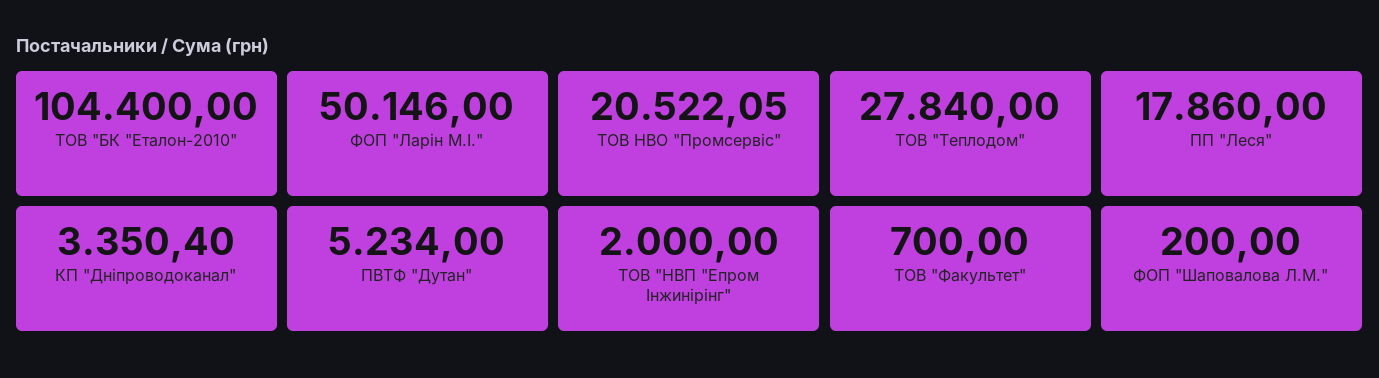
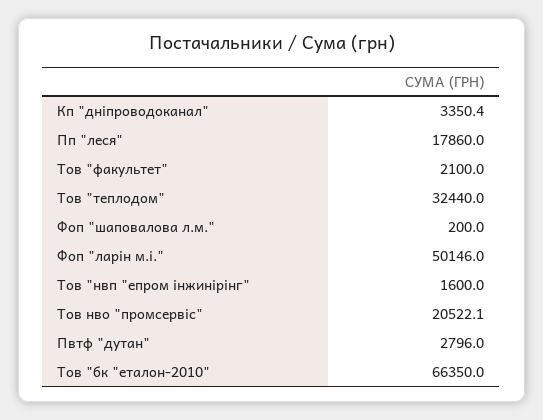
ТОВ "БК "Еталон-2010": 104400 -> 66350
ТОВ "Теплодом": 27840 -> 32440
ПВТФ "Дутан": 5234 -> 2796
ТОВ "НВП "Епром Інжинірінг": 2000 -> 1600
ТОВ "Факультет": 700 -> 2100

